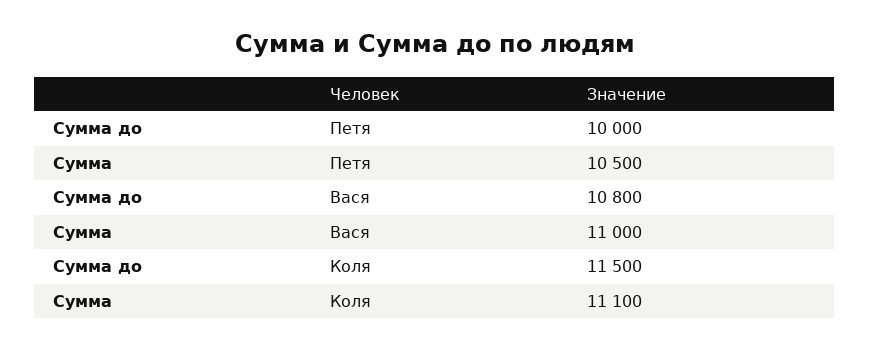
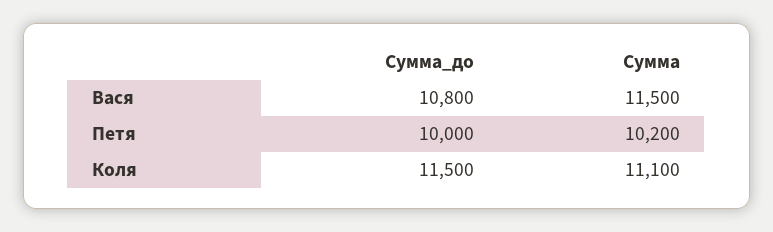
Сумма, Петя: 10500 -> 10200
Сумма, Вася: 11000 -> 11500

